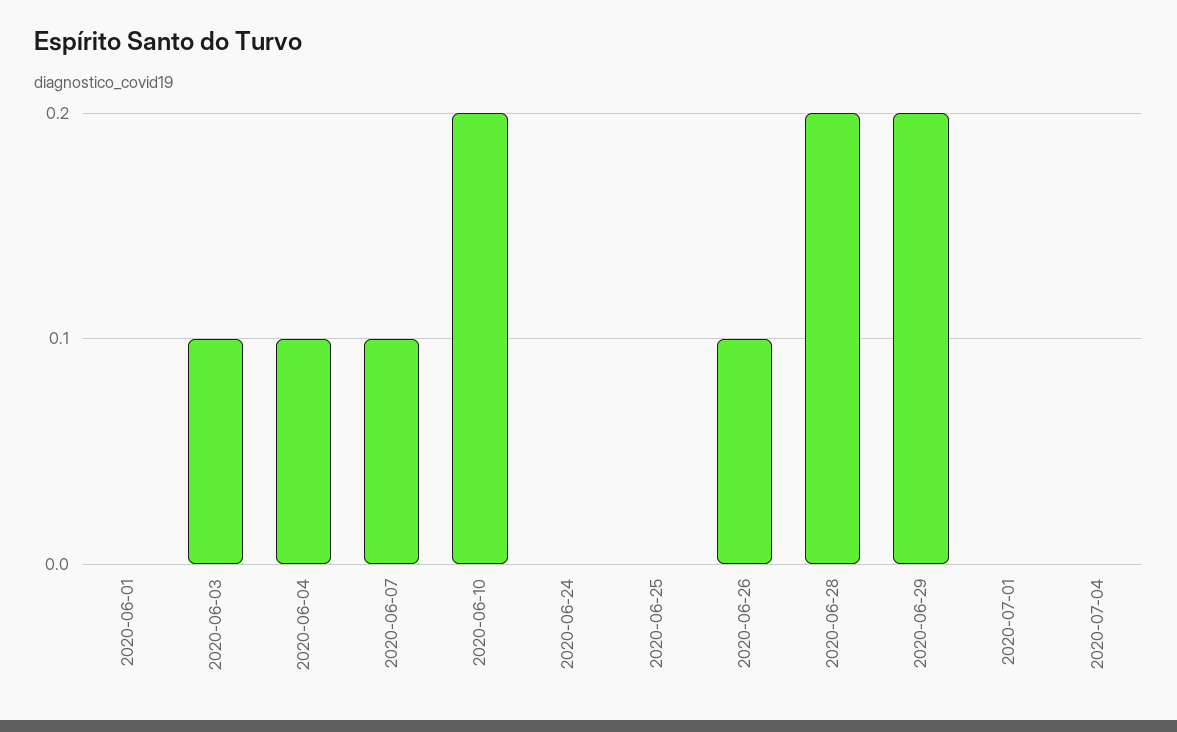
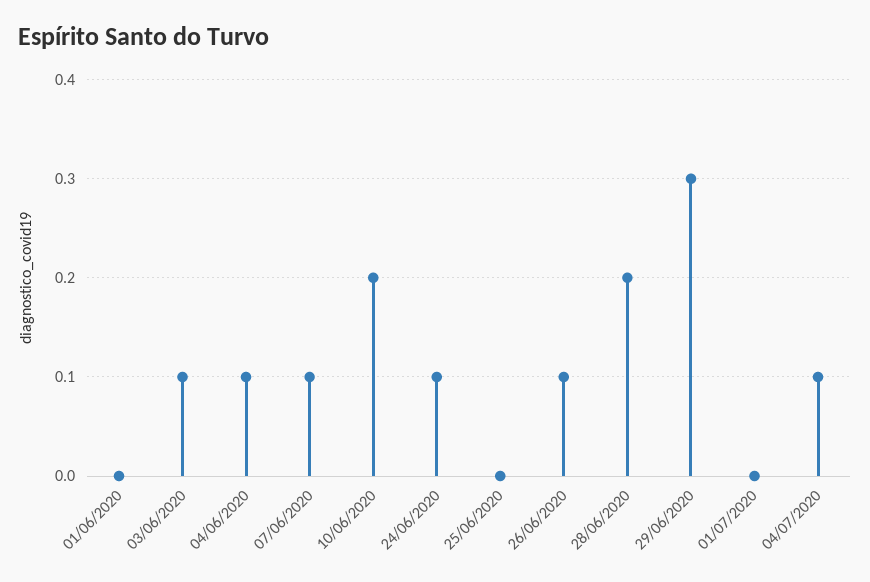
2020-06-24: 0 -> 0.1
2020-06-29: 0.2 -> 0.3
2020-07-04: 0 -> 0.1

